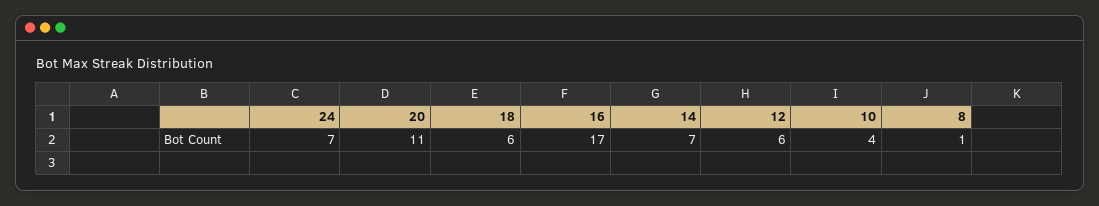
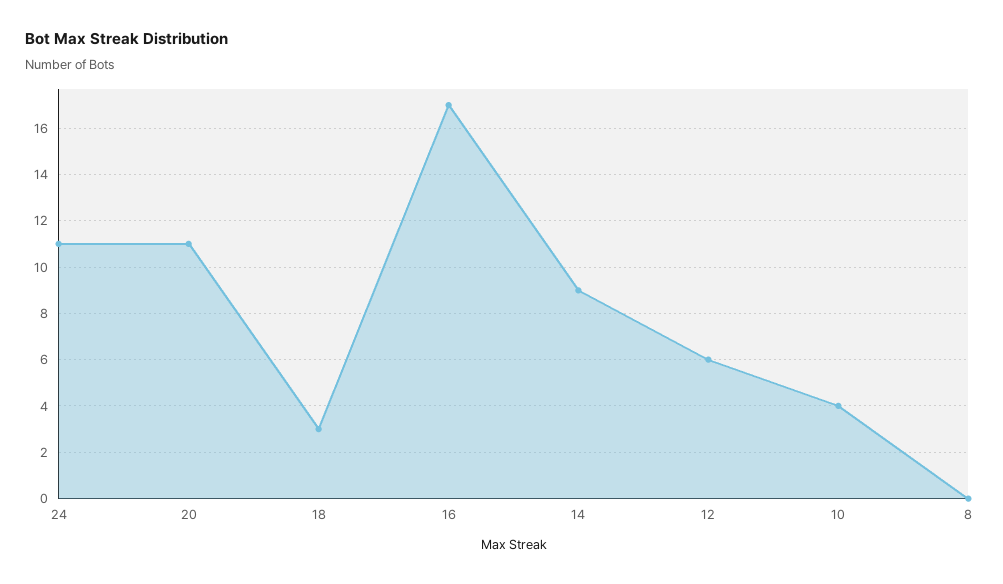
24: 7 -> 11
18: 6 -> 3
14: 7 -> 9
8: 1 -> 0

